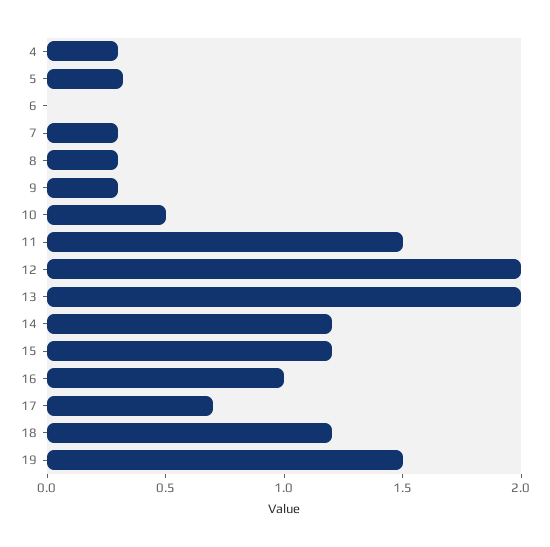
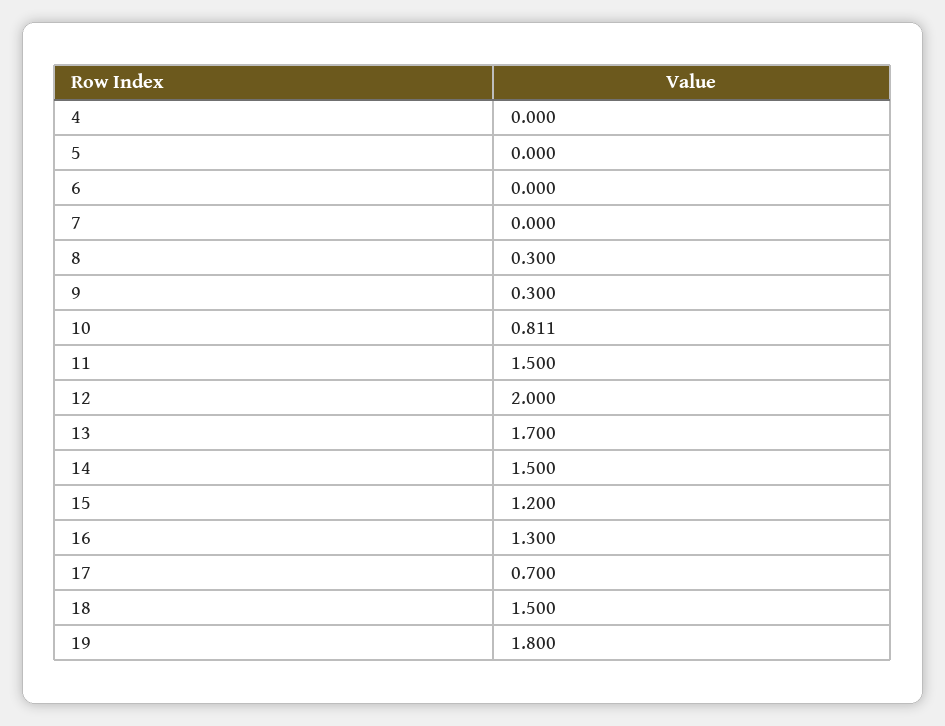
4: 0.3 -> 0
5: 0.3 -> 0
7: 0.3 -> 0
10: 0.5 -> 0.811
13: 2 -> 1.7
14: 1.2 -> 1.5
16: 1 -> 1.3
18: 1.2 -> 1.5
19: 1.5 -> 1.8

